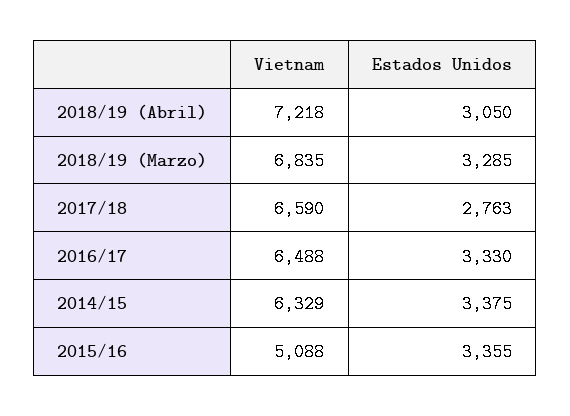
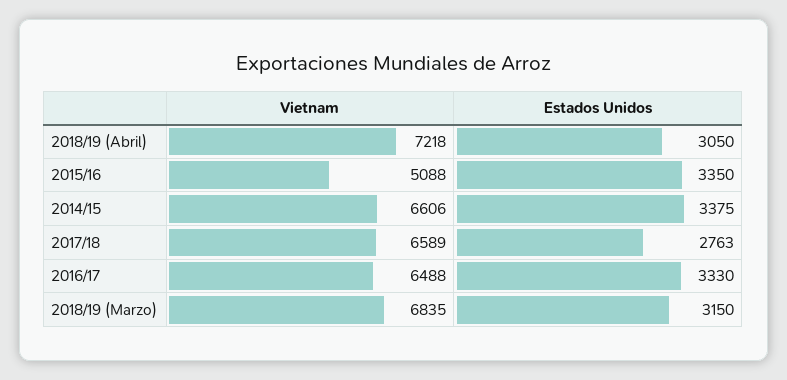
Estados Unidos, 2018/19 (Marzo): 3285 -> 3150
Vietnam, 2017/18: 6590 -> 6589
Vietnam, 2014/15: 6329 -> 6606
Estados Unidos, 2015/16: 3355 -> 3350

